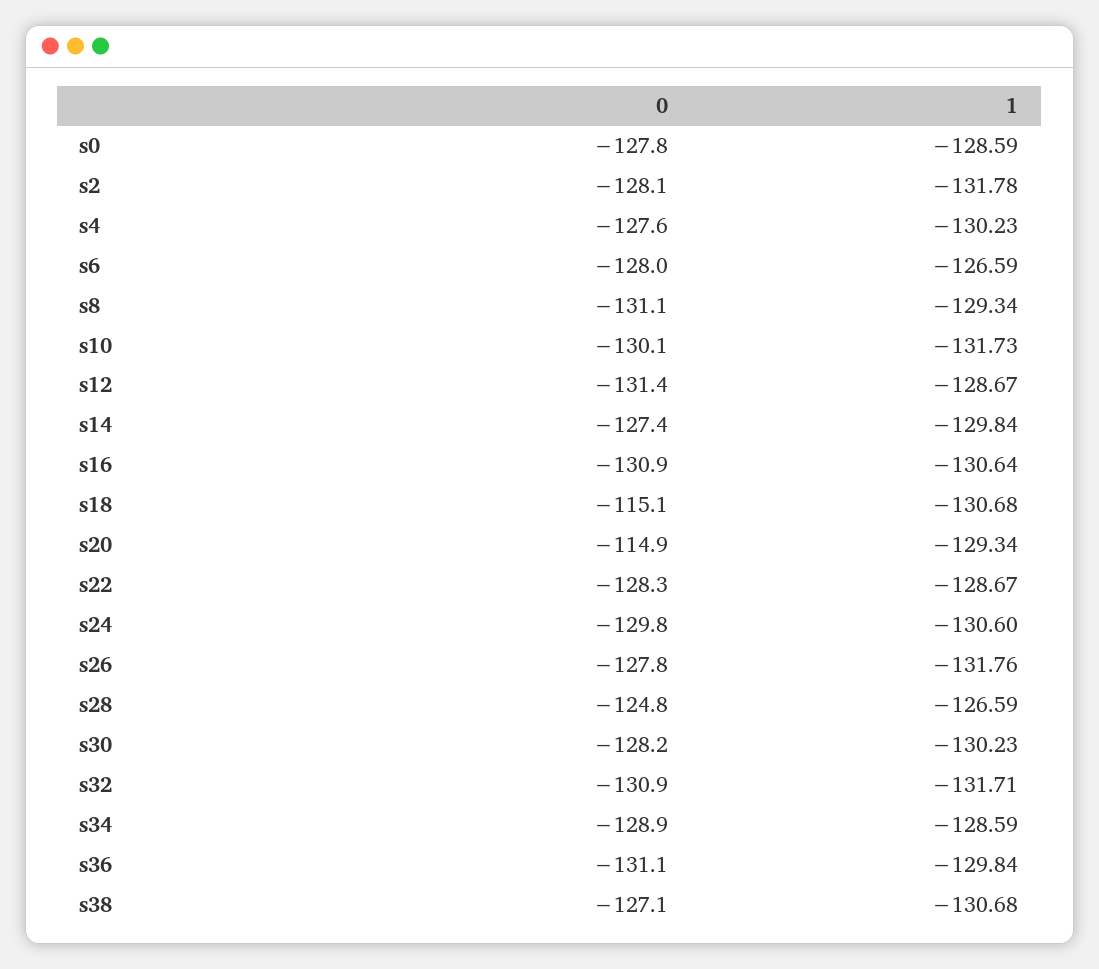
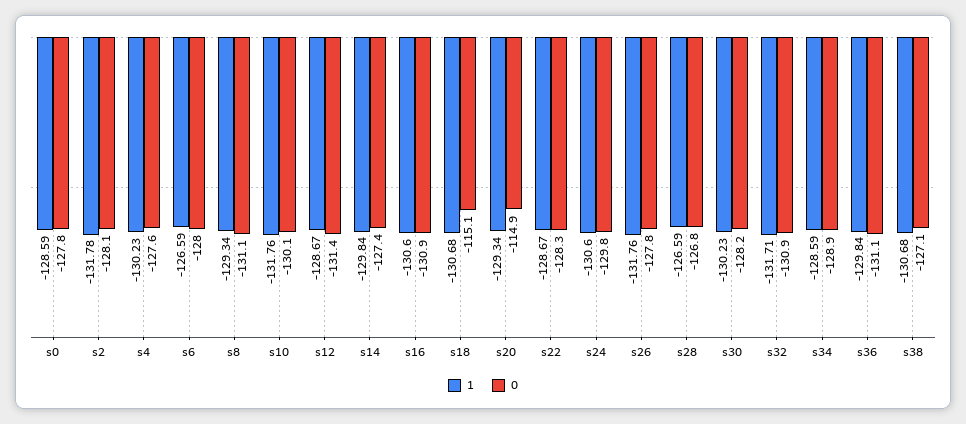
1, s10: -131.73 -> -131.76
1, s16: -130.64 -> -130.6
0, s28: -124.8 -> -126.8

